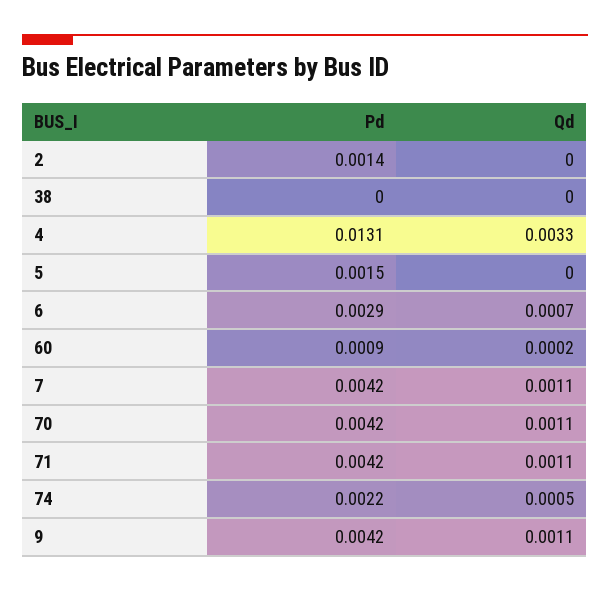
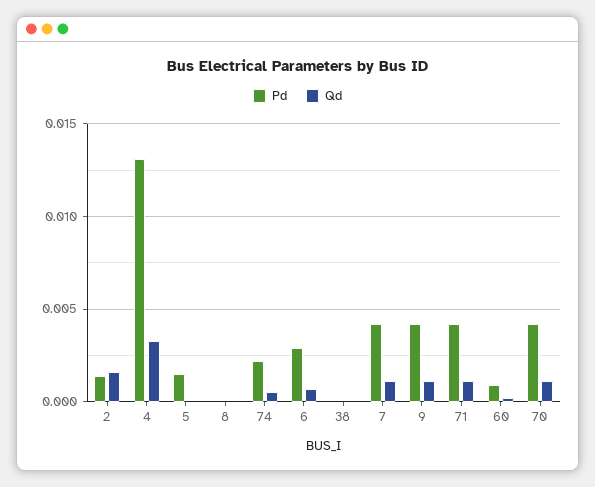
Qd, 2: 0 -> 0.0015
Pd, 8: none -> 0
Qd, 8: none -> 0

